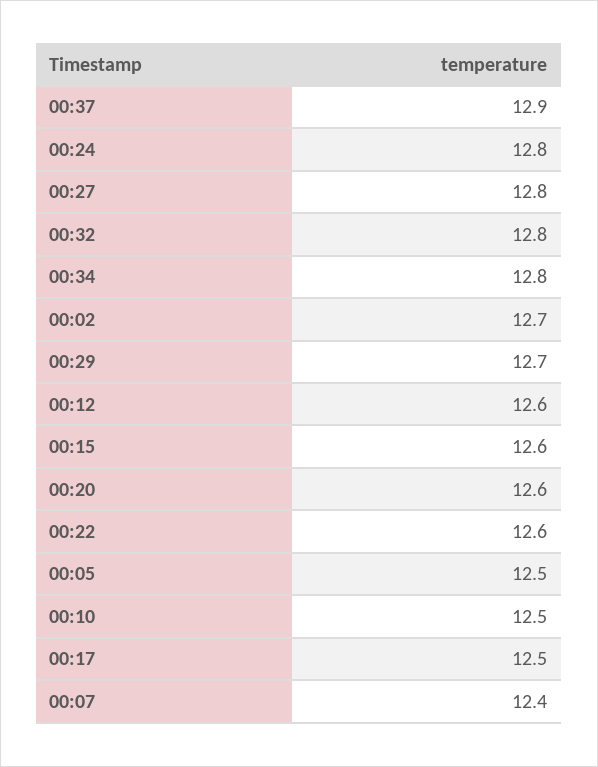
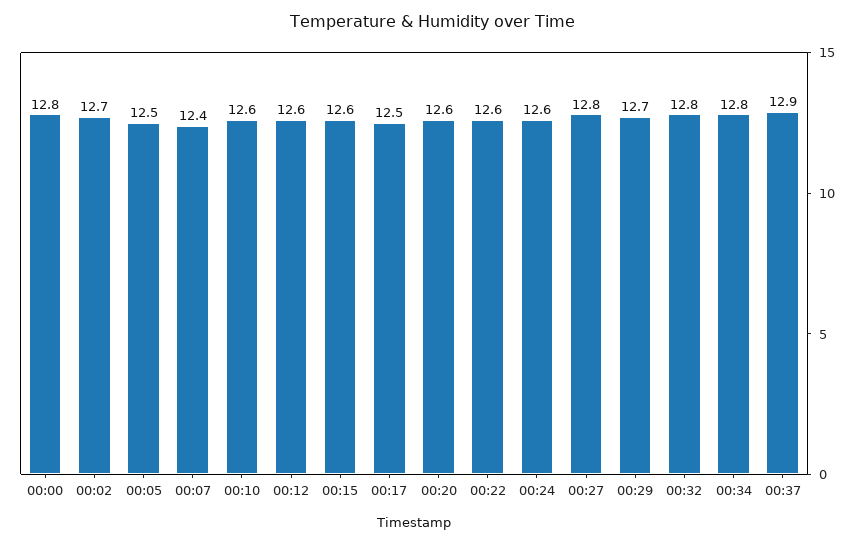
00:24: 12.8 -> 12.6
00:10: 12.5 -> 12.6
00:00: none -> 12.8

